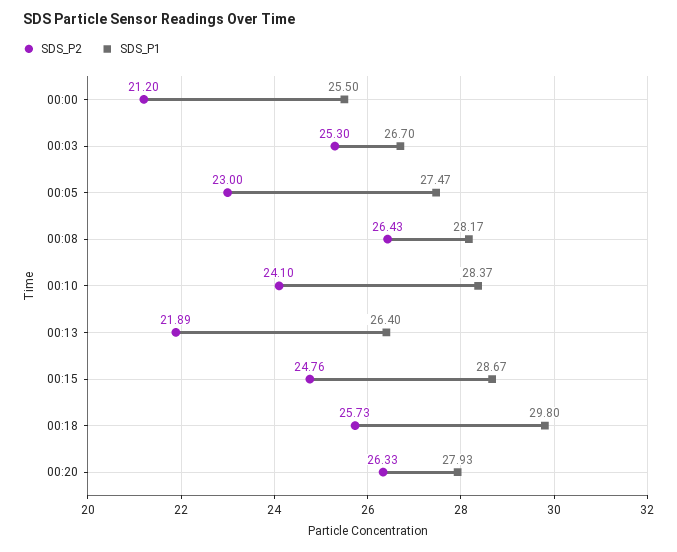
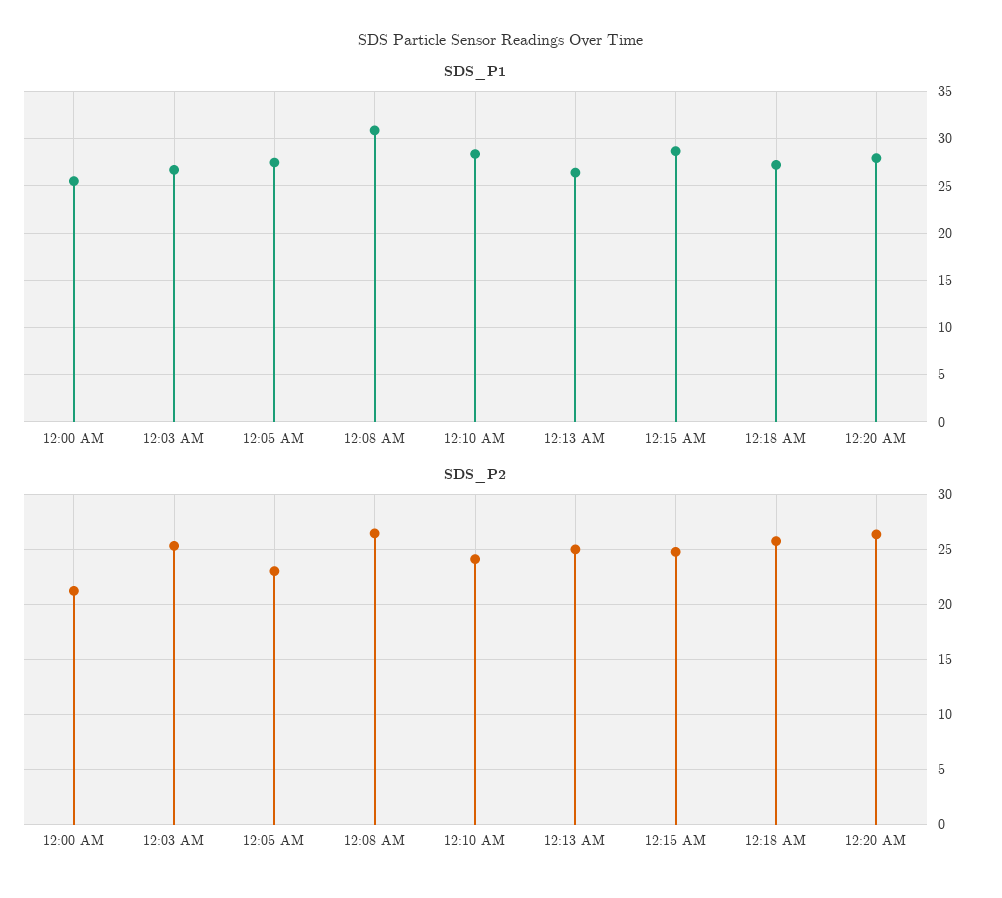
SDS_P1, 00:08: 28.17 -> 31
SDS_P2, 00:13: 21.89 -> 25
SDS_P1, 00:18: 29.8 -> 27

